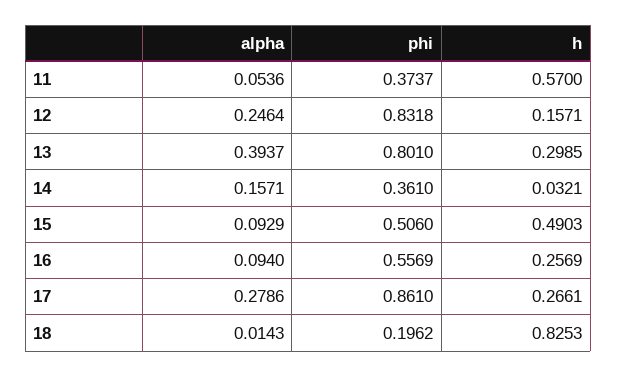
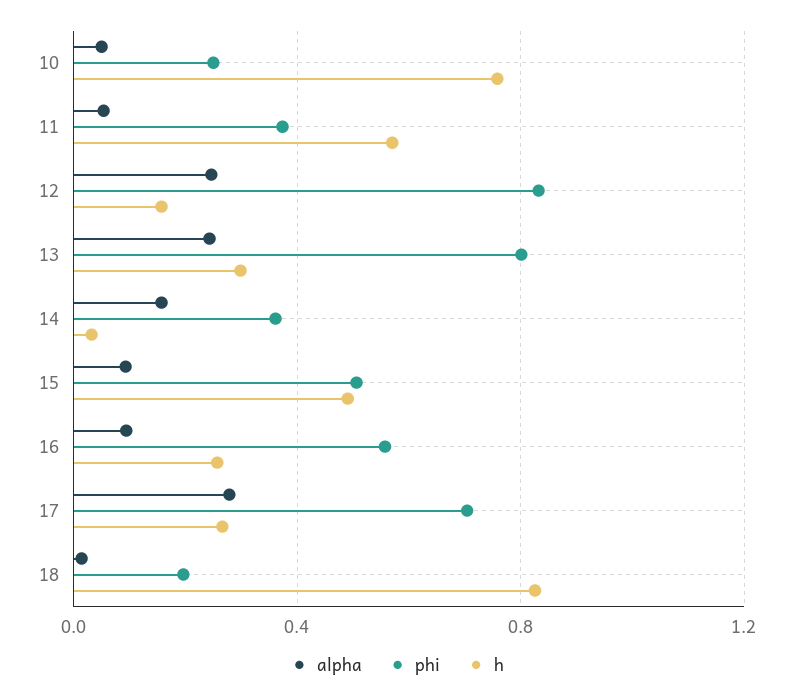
alpha, 13: 0.3937 -> 0.25
phi, 17: 0.861 -> 0.7
alpha, 10: none -> 0.05
phi, 10: none -> 0.25
h, 10: none -> 0.75

